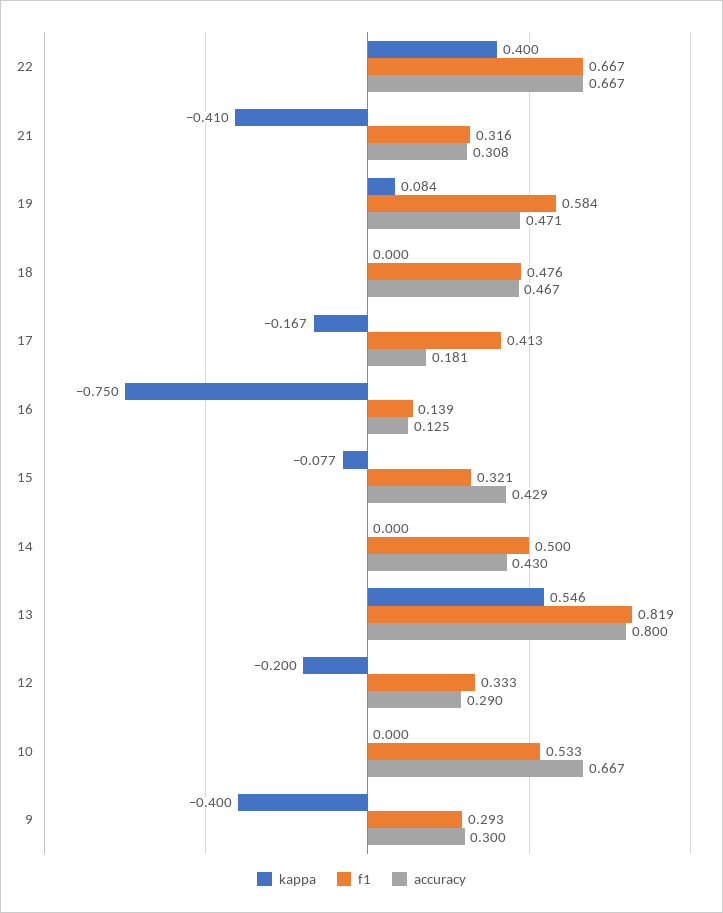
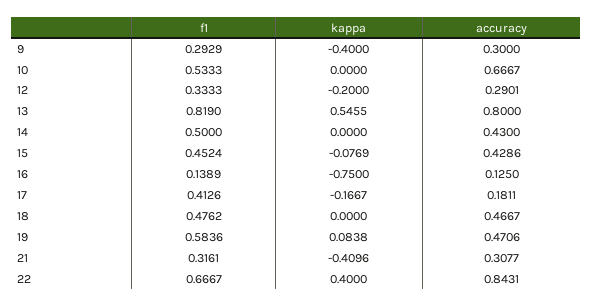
accuracy, 22: 0.667 -> 0.8431
f1, 15: 0.321 -> 0.4524

